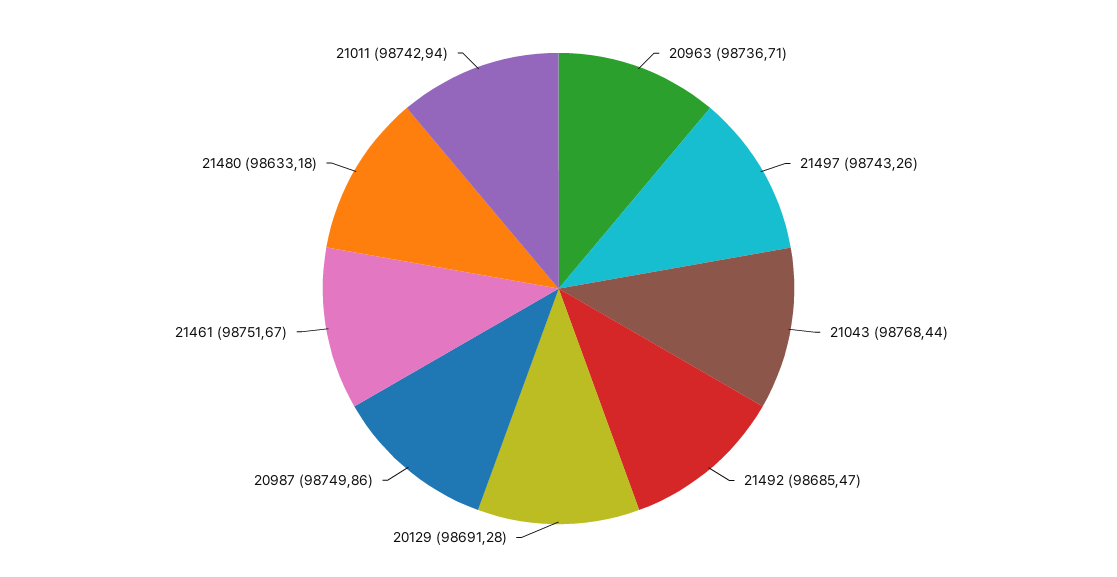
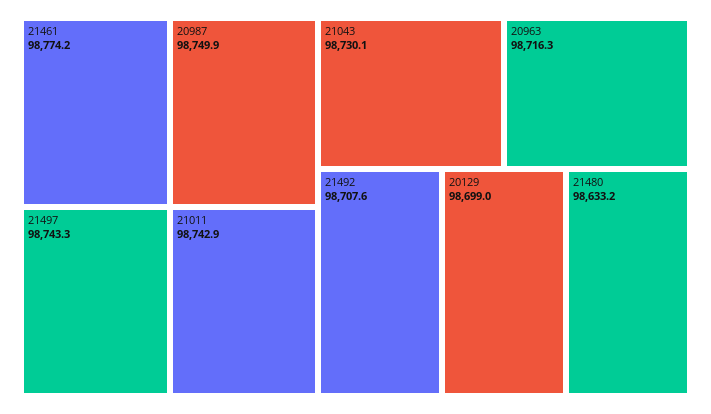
20963: 98736.71 -> 98716.3
21043: 98768.44 -> 98730.1
21492: 98685.47 -> 98707.6
20129: 98691.28 -> 98699
21461: 98751.67 -> 98774.2

